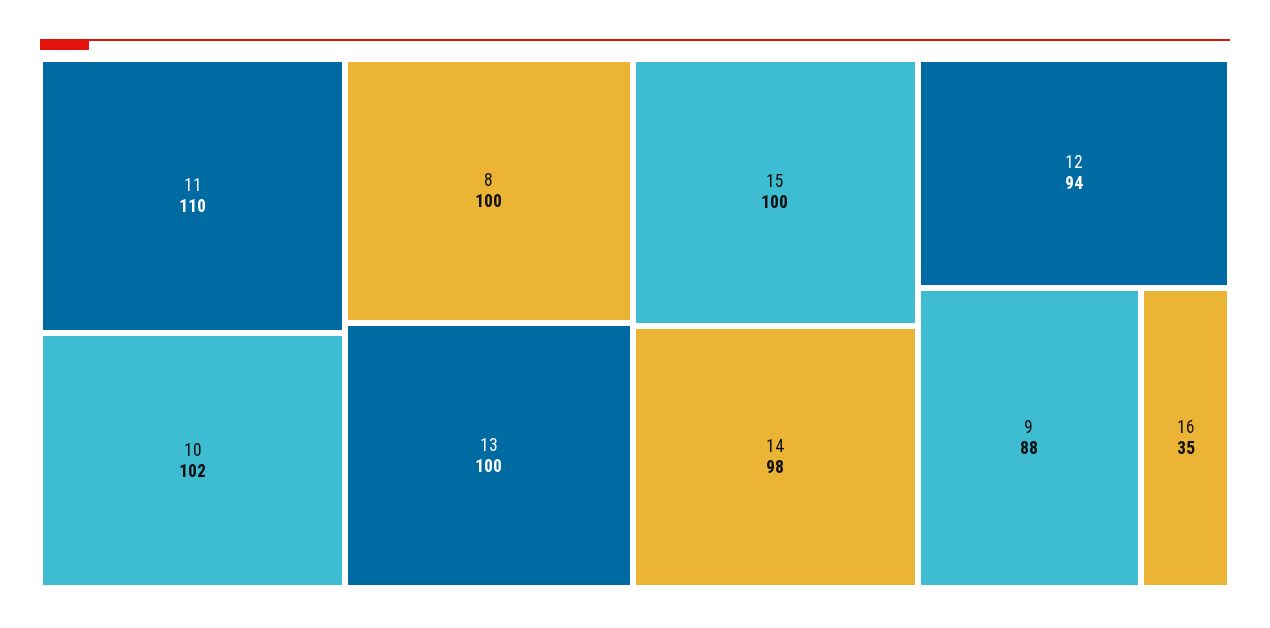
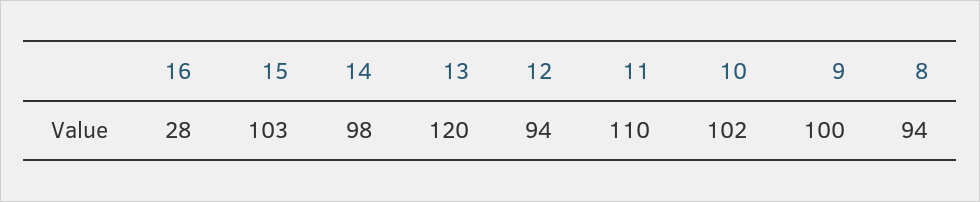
8: 100 -> 94
13: 100 -> 120
15: 100 -> 103
9: 88 -> 100
16: 35 -> 28

